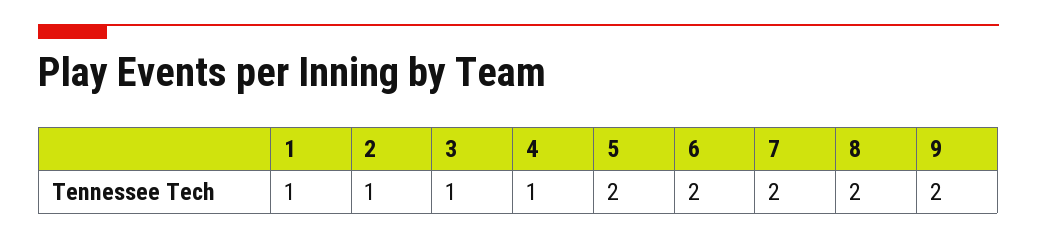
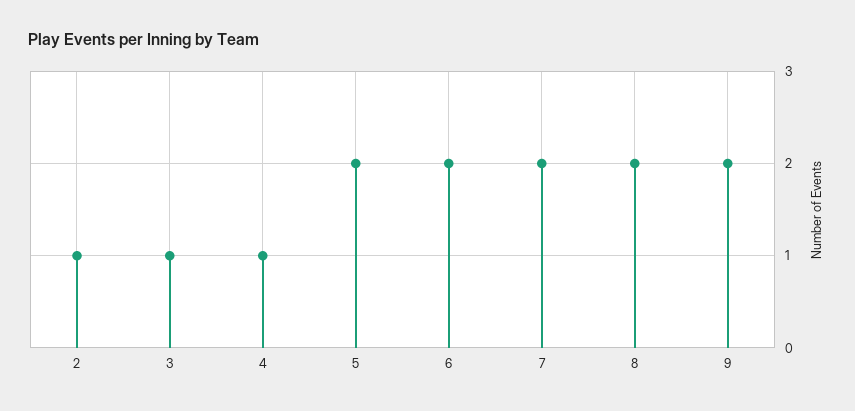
1: 1 -> none

